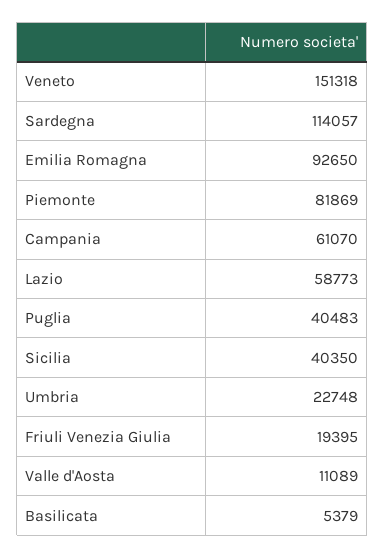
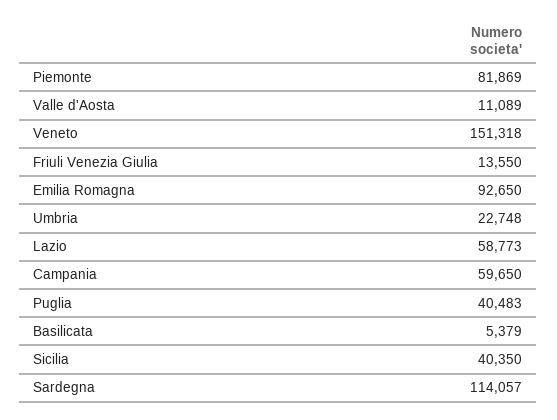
Campania: 61070 -> 59650
Friuli Venezia Giulia: 19395 -> 13550

